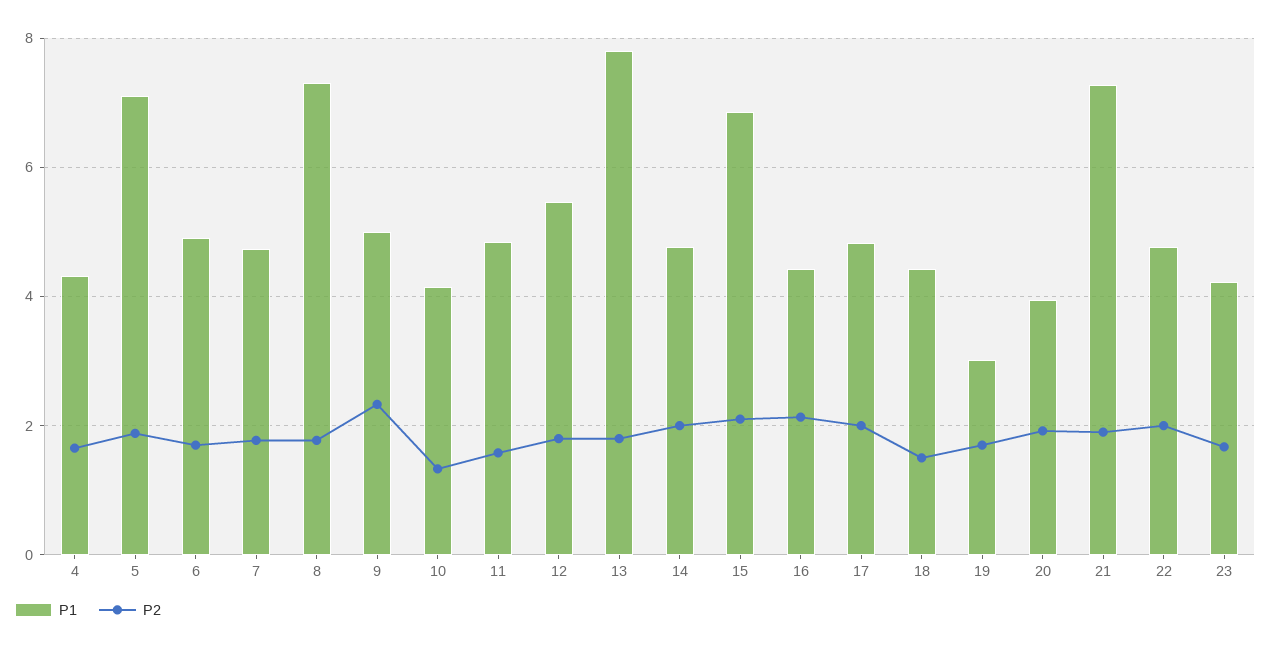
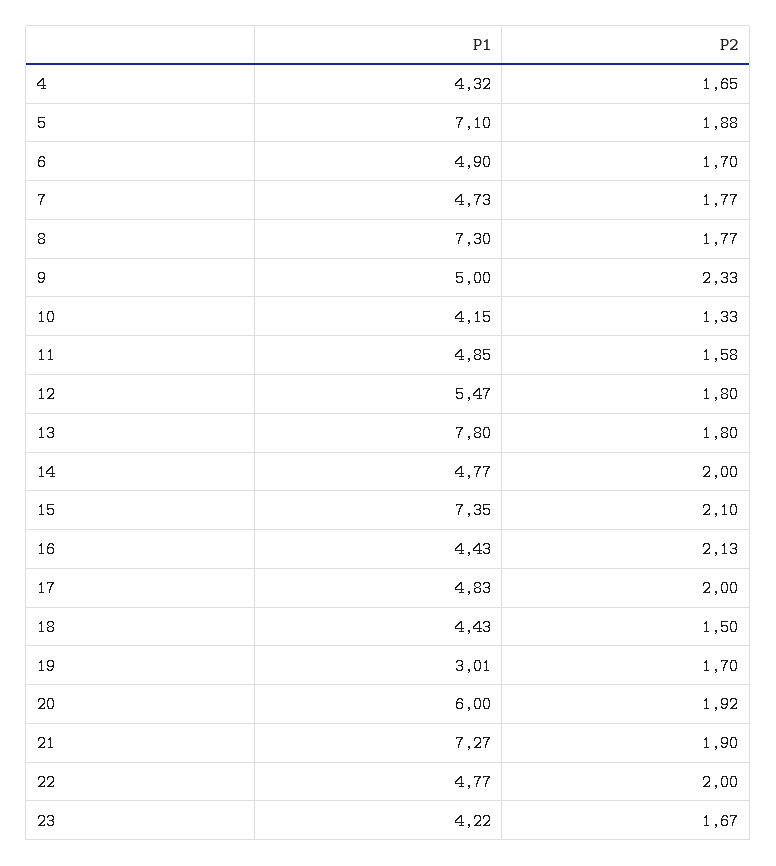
P1, 15: 6.8 -> 7.35
P1, 20: 4 -> 6

